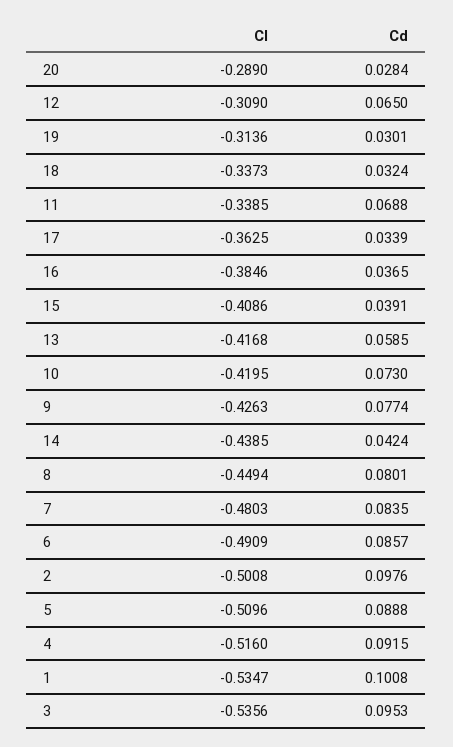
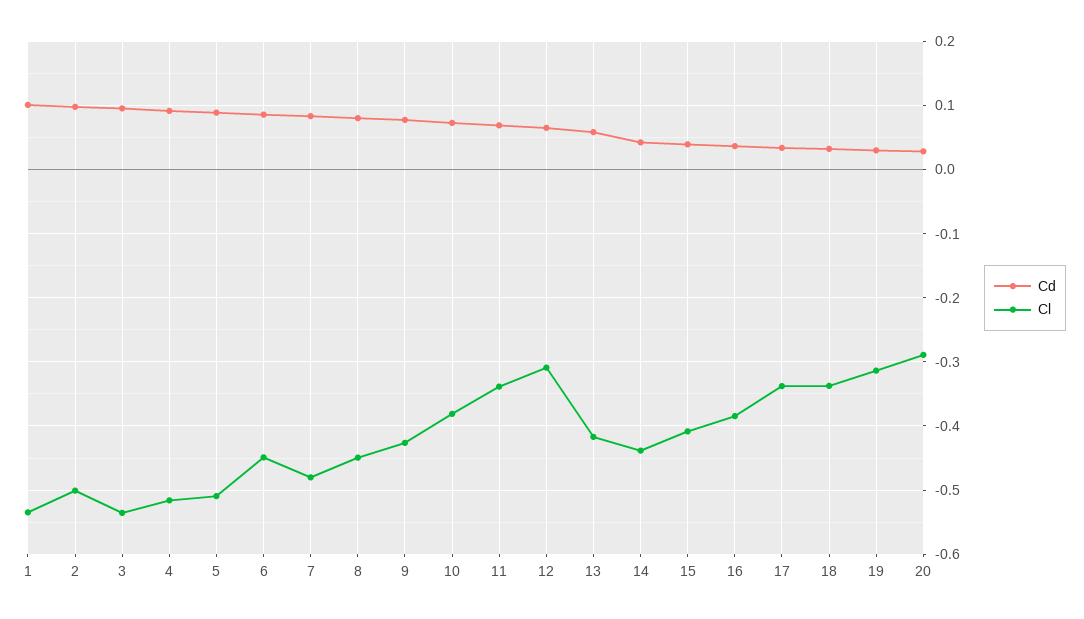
Cl, 17: -0.3625 -> -0.34
Cl, 10: -0.4195 -> -0.38
Cl, 6: -0.4909 -> -0.45

